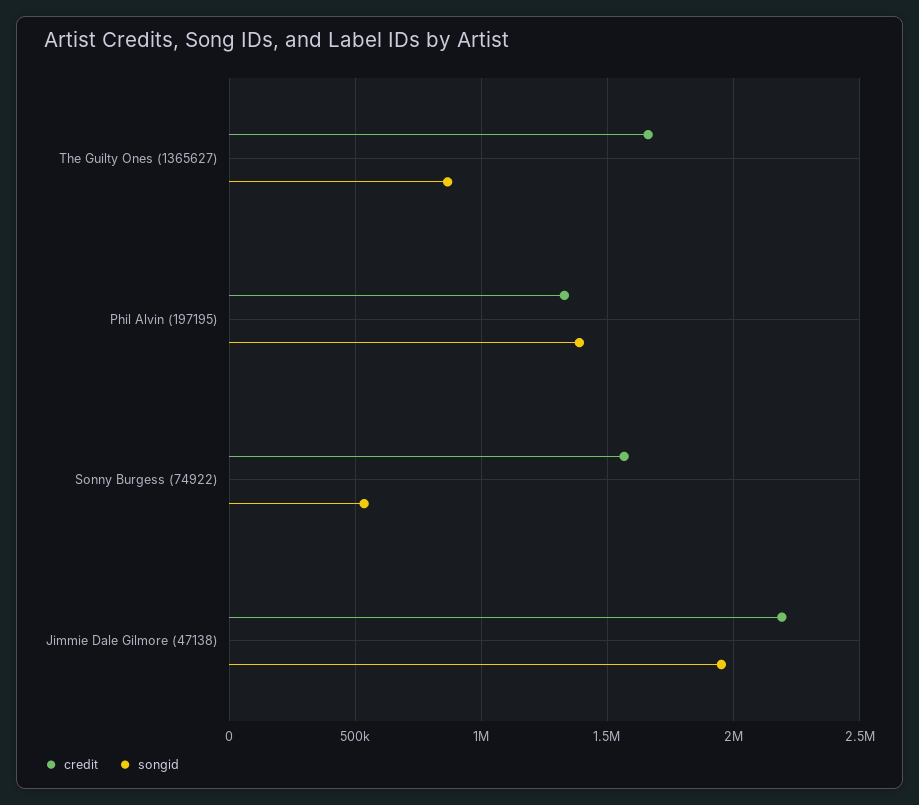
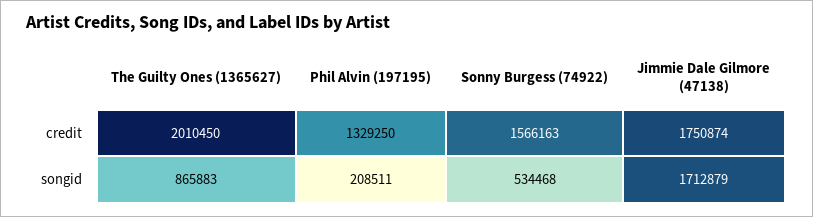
credit, The Guilty Ones (1365627): 1650000 -> 2010450
songid, Phil Alvin (197195): 1400000 -> 208511
credit, Jimmie Dale Gilmore (47138): 2200000 -> 1750874
songid, Jimmie Dale Gilmore (47138): 1950000 -> 1712879

